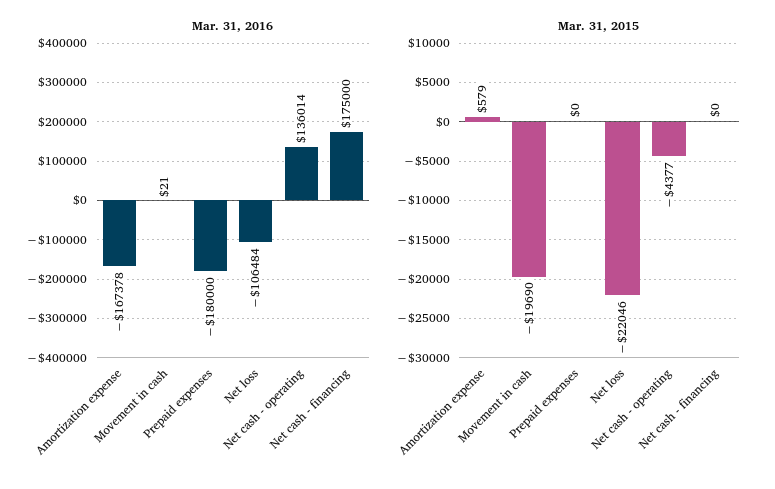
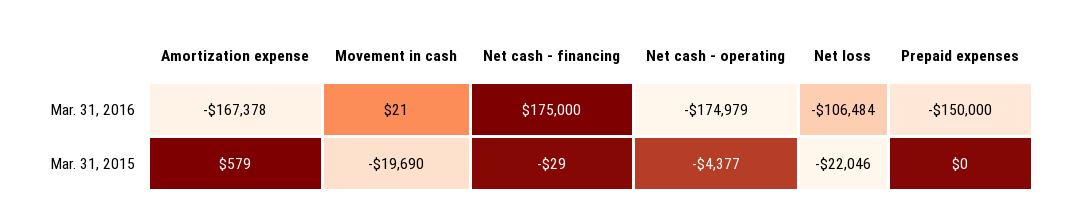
Mar. 31, 2016, Prepaid expenses: -180000 -> -150000
Mar. 31, 2016, Net cash - operating: 136014 -> -174979
Mar. 31, 2015, Net cash - financing: 0 -> -29

